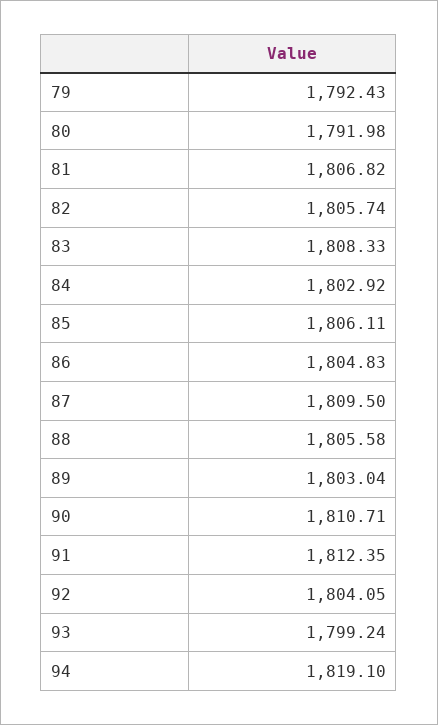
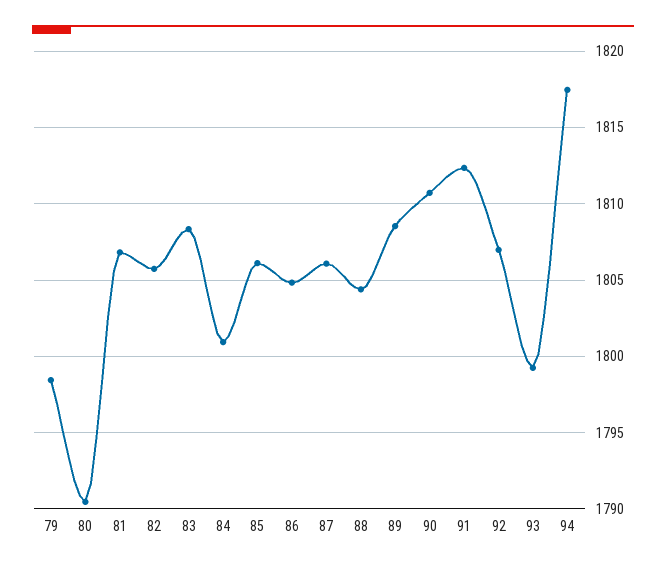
79: 1792.43 -> 1798.5
80: 1791.98 -> 1790.5
84: 1802.92 -> 1801
87: 1809.5 -> 1806
88: 1805.58 -> 1804.5
89: 1803.04 -> 1808.5
92: 1804.05 -> 1807
94: 1819.1 -> 1817.5

